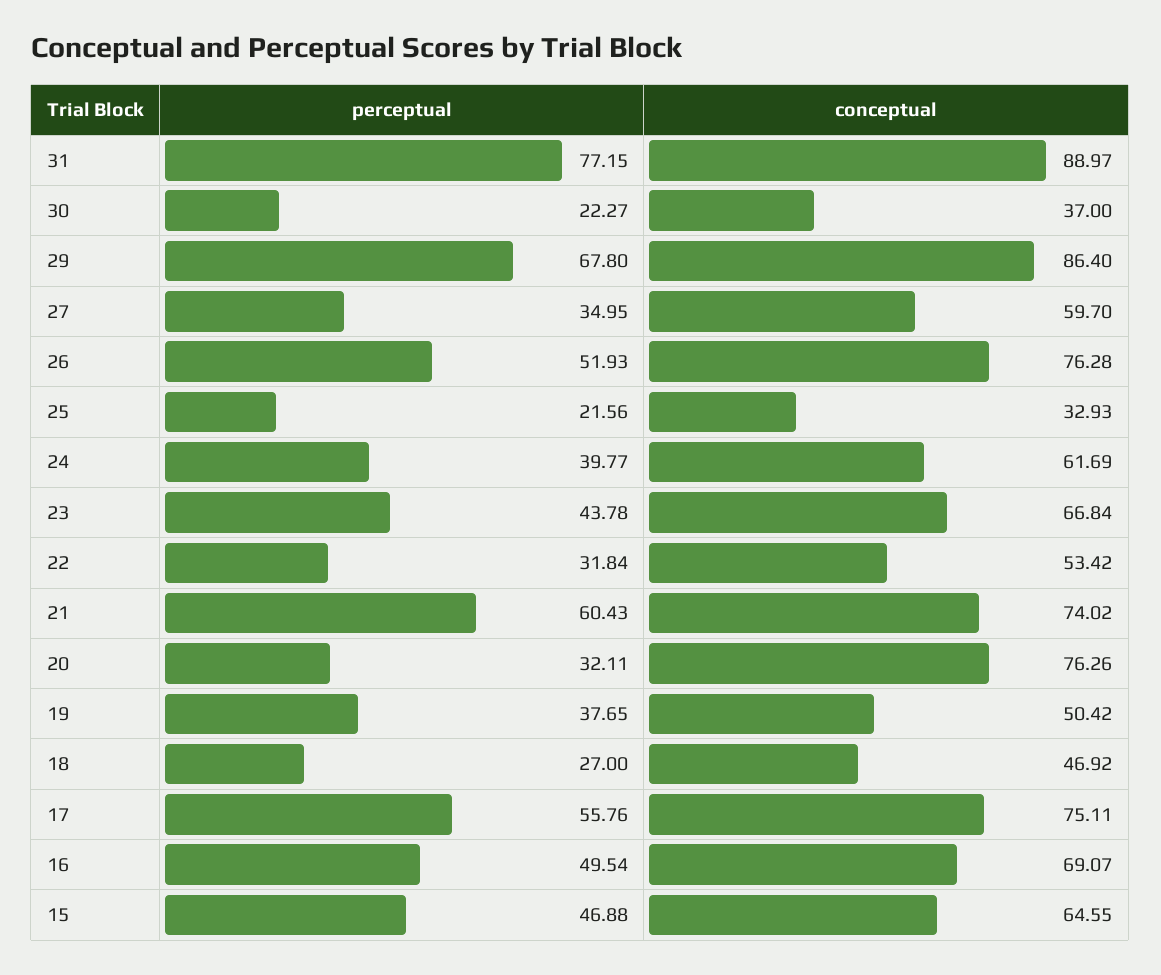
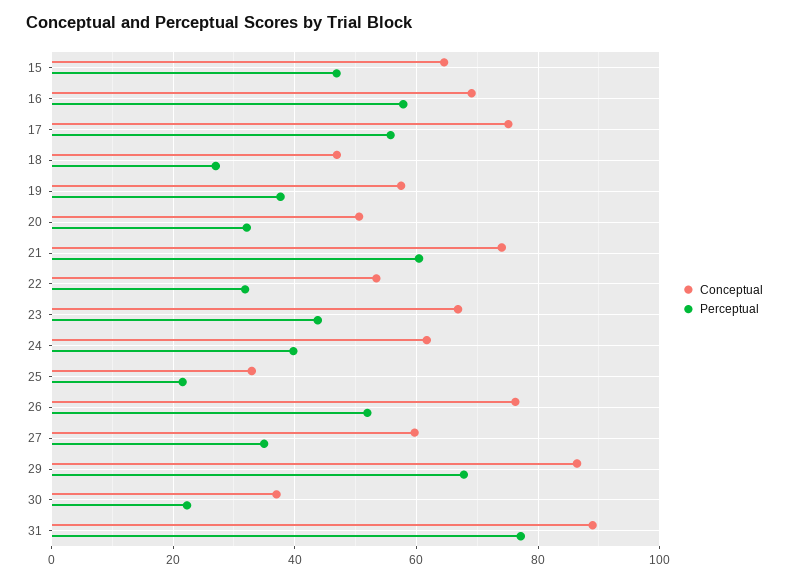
conceptual, 20: 76.26 -> 50
conceptual, 19: 50.42 -> 58
perceptual, 16: 49.54 -> 58

